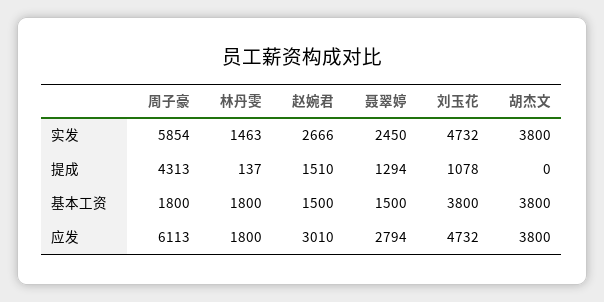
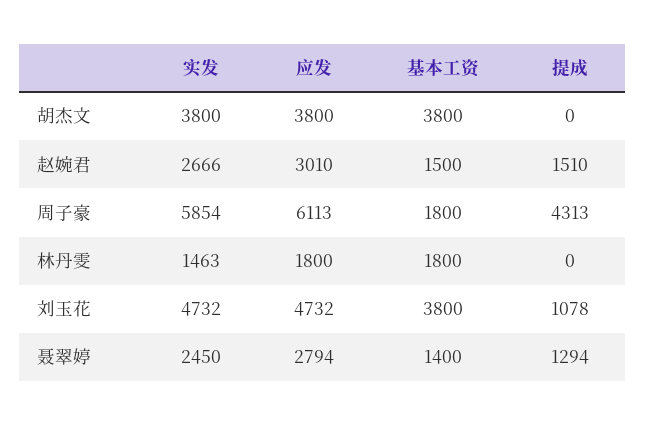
林丹雯, 提成: 137 -> 0
聂翠婷, 基本工资: 1500 -> 1400

